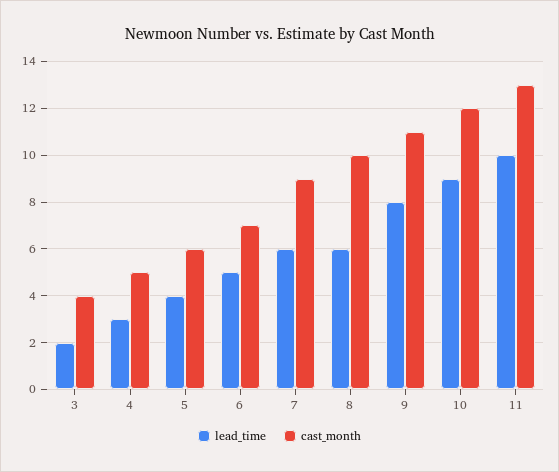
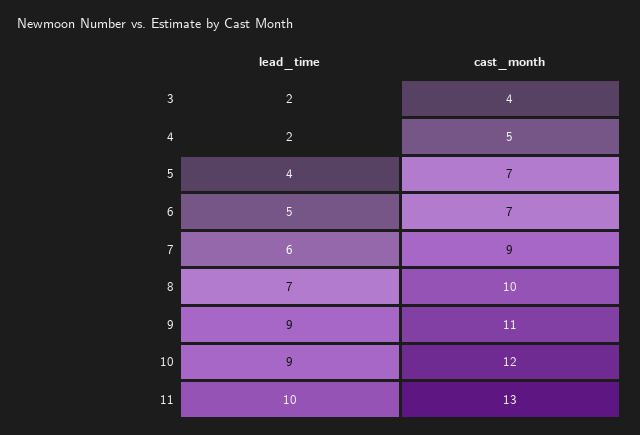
lead_time, 4: 3 -> 2
cast_month, 5: 6 -> 7
lead_time, 8: 6 -> 7
lead_time, 9: 8 -> 9

